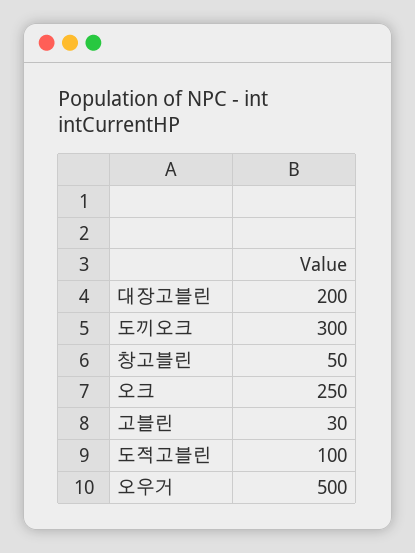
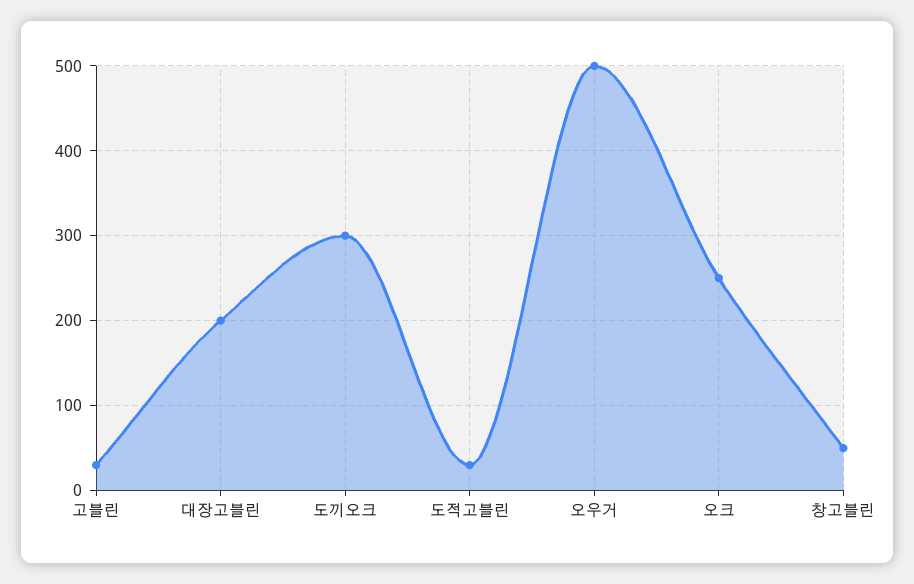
도적고블린: 100 -> 30

